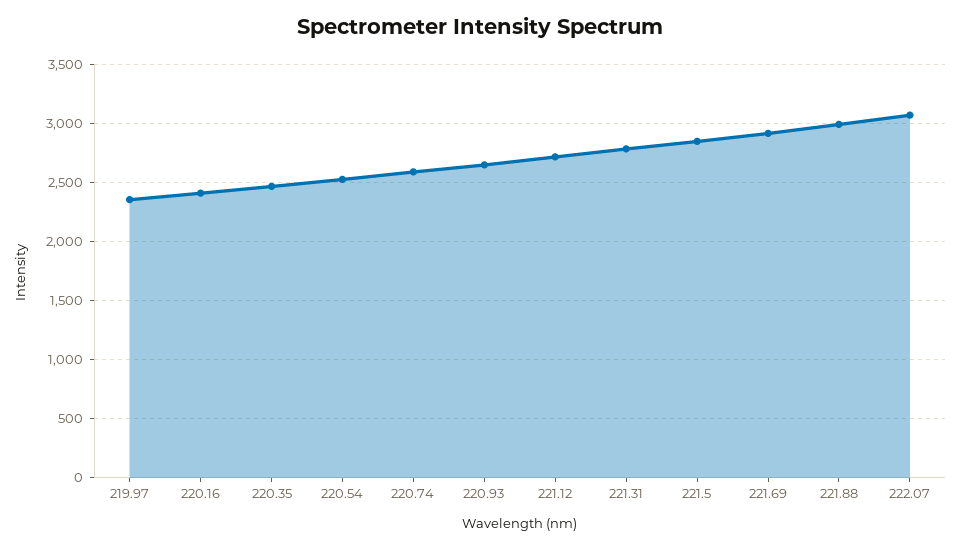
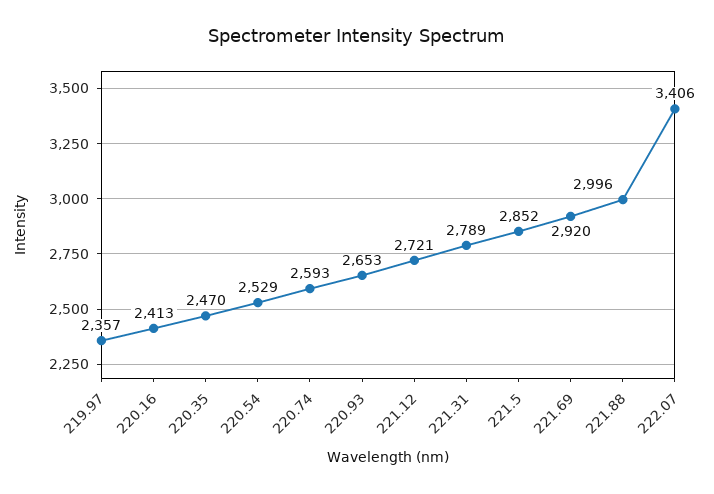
222.07: 3100 -> 3406

